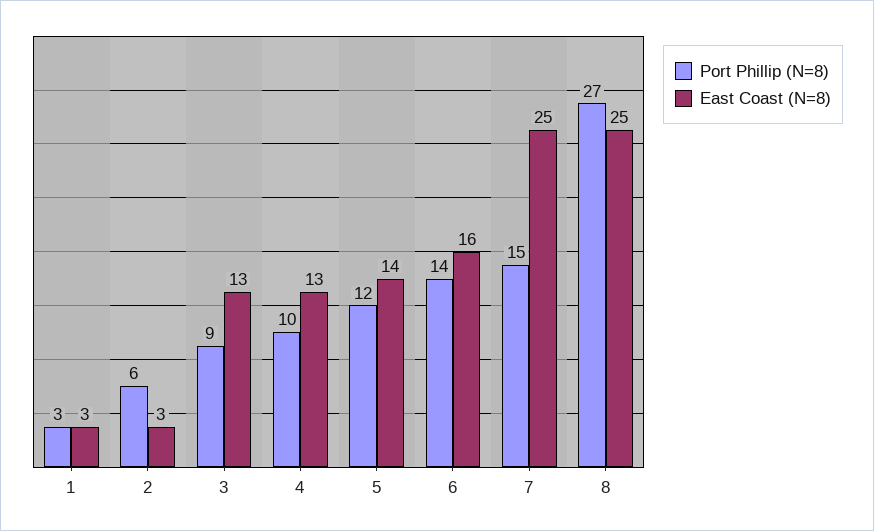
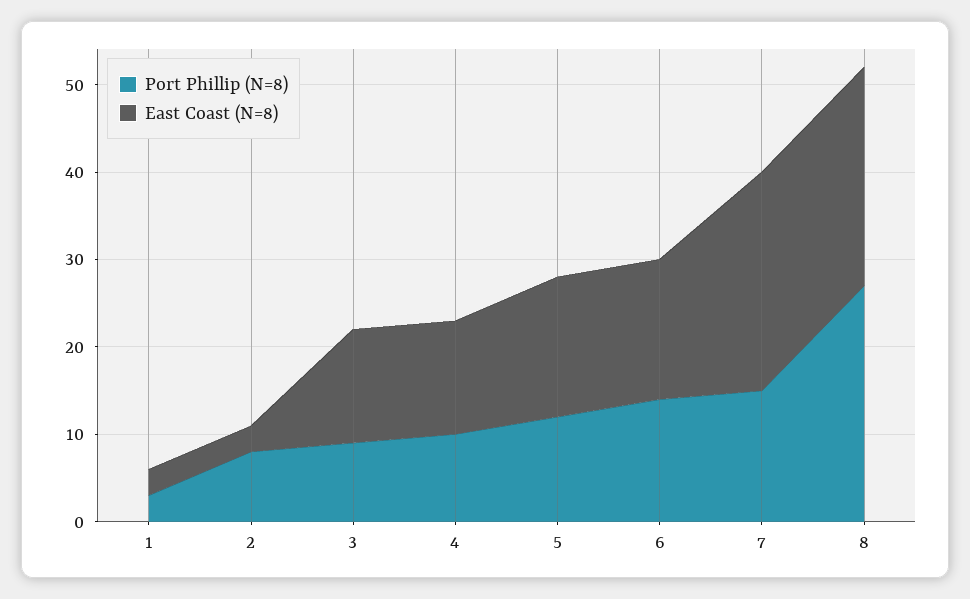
Port Phillip (N=8), 2: 6 -> 8
East Coast (N=8), 5: 14 -> 16

